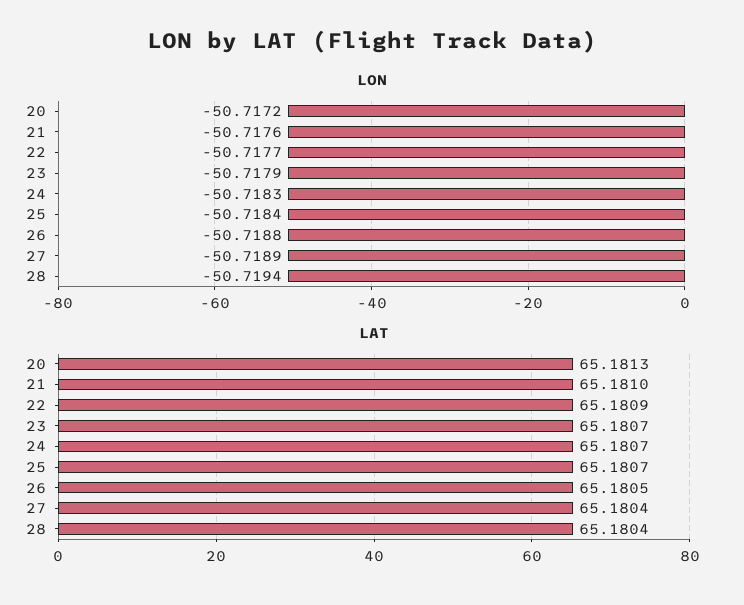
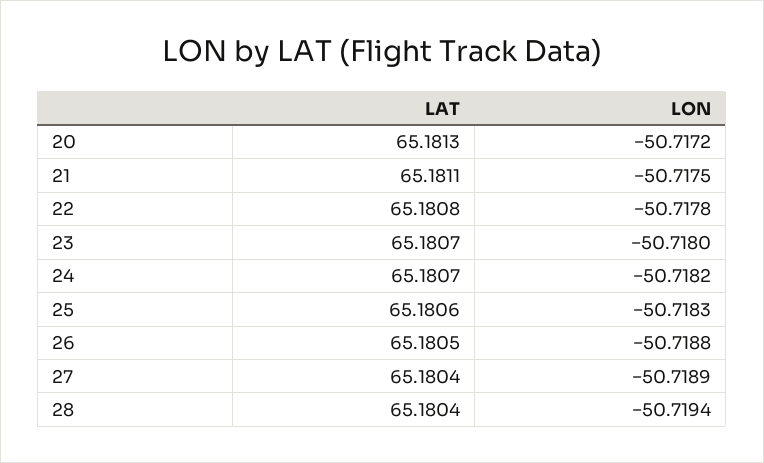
LON, 21: -50.7176 -> -50.7175
LON, 22: -50.7177 -> -50.7178
LON, 23: -50.7179 -> -50.718
LON, 24: -50.7183 -> -50.7182
LON, 25: -50.7184 -> -50.7183
LAT, 21: 65.181 -> 65.1811
LAT, 22: 65.1809 -> 65.1808
LAT, 25: 65.1807 -> 65.1806

